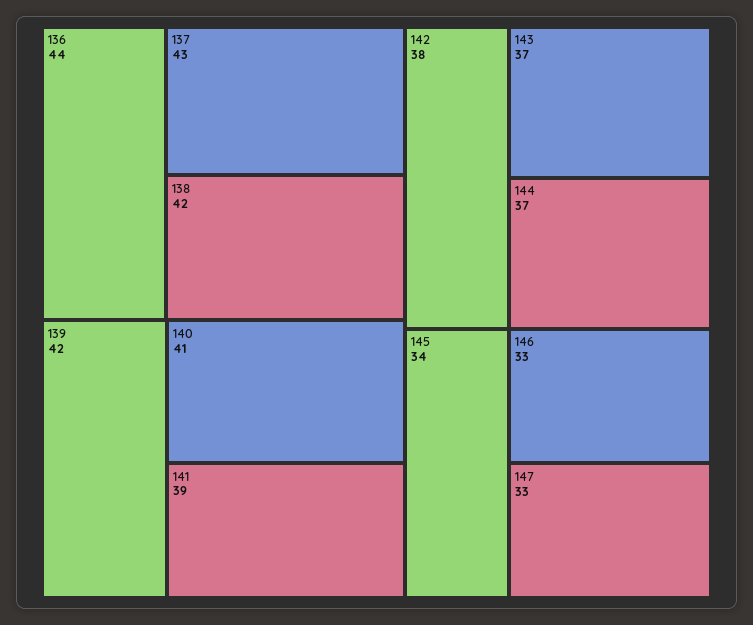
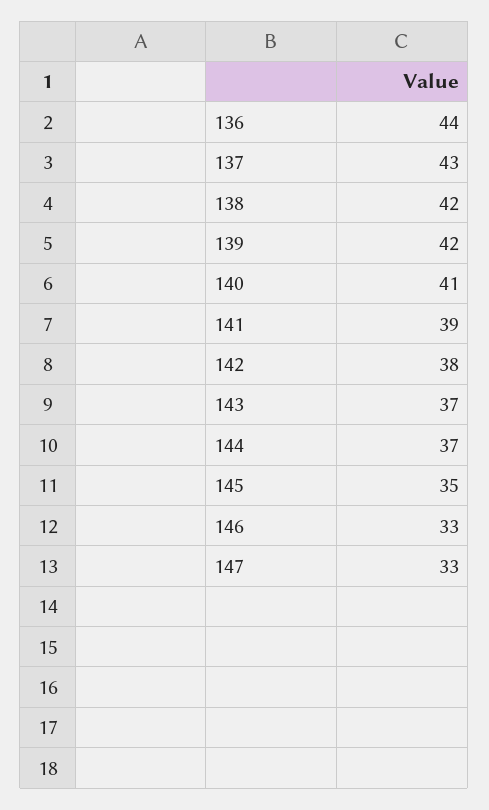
145: 34 -> 35

